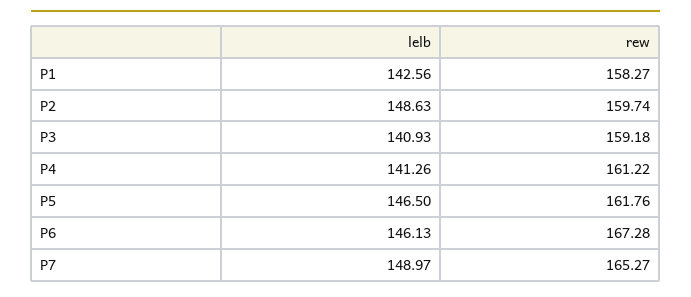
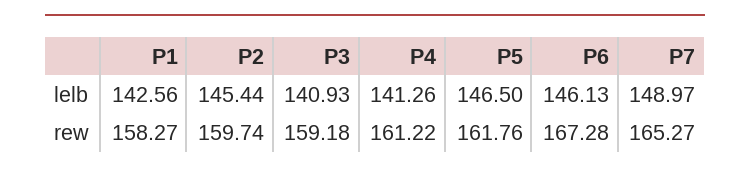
lelb, P2: 148.63 -> 145.44

